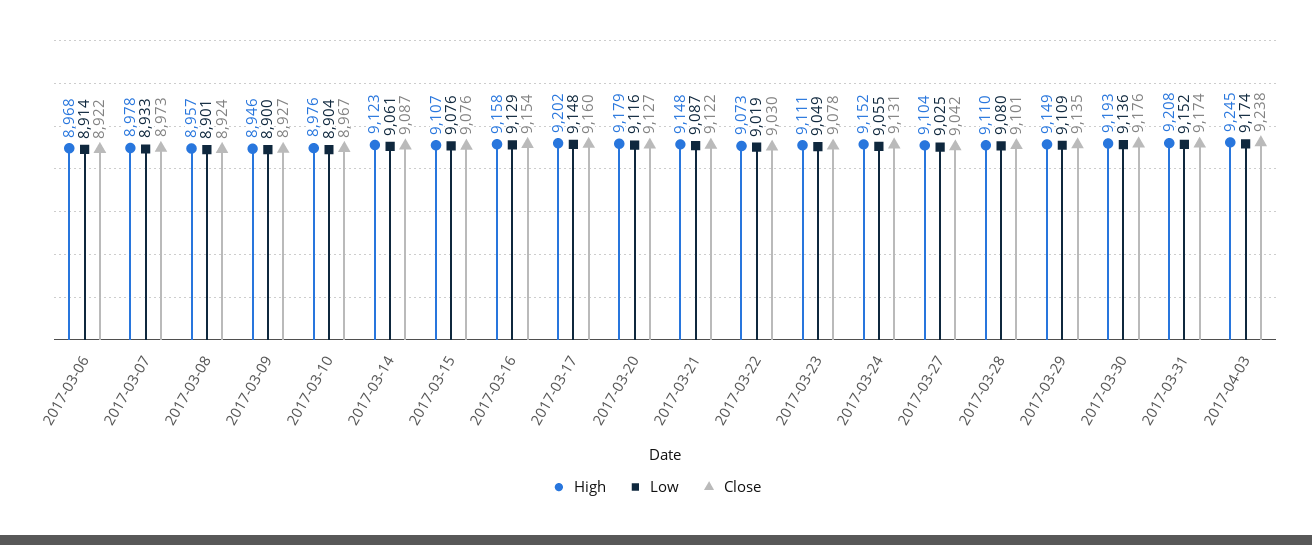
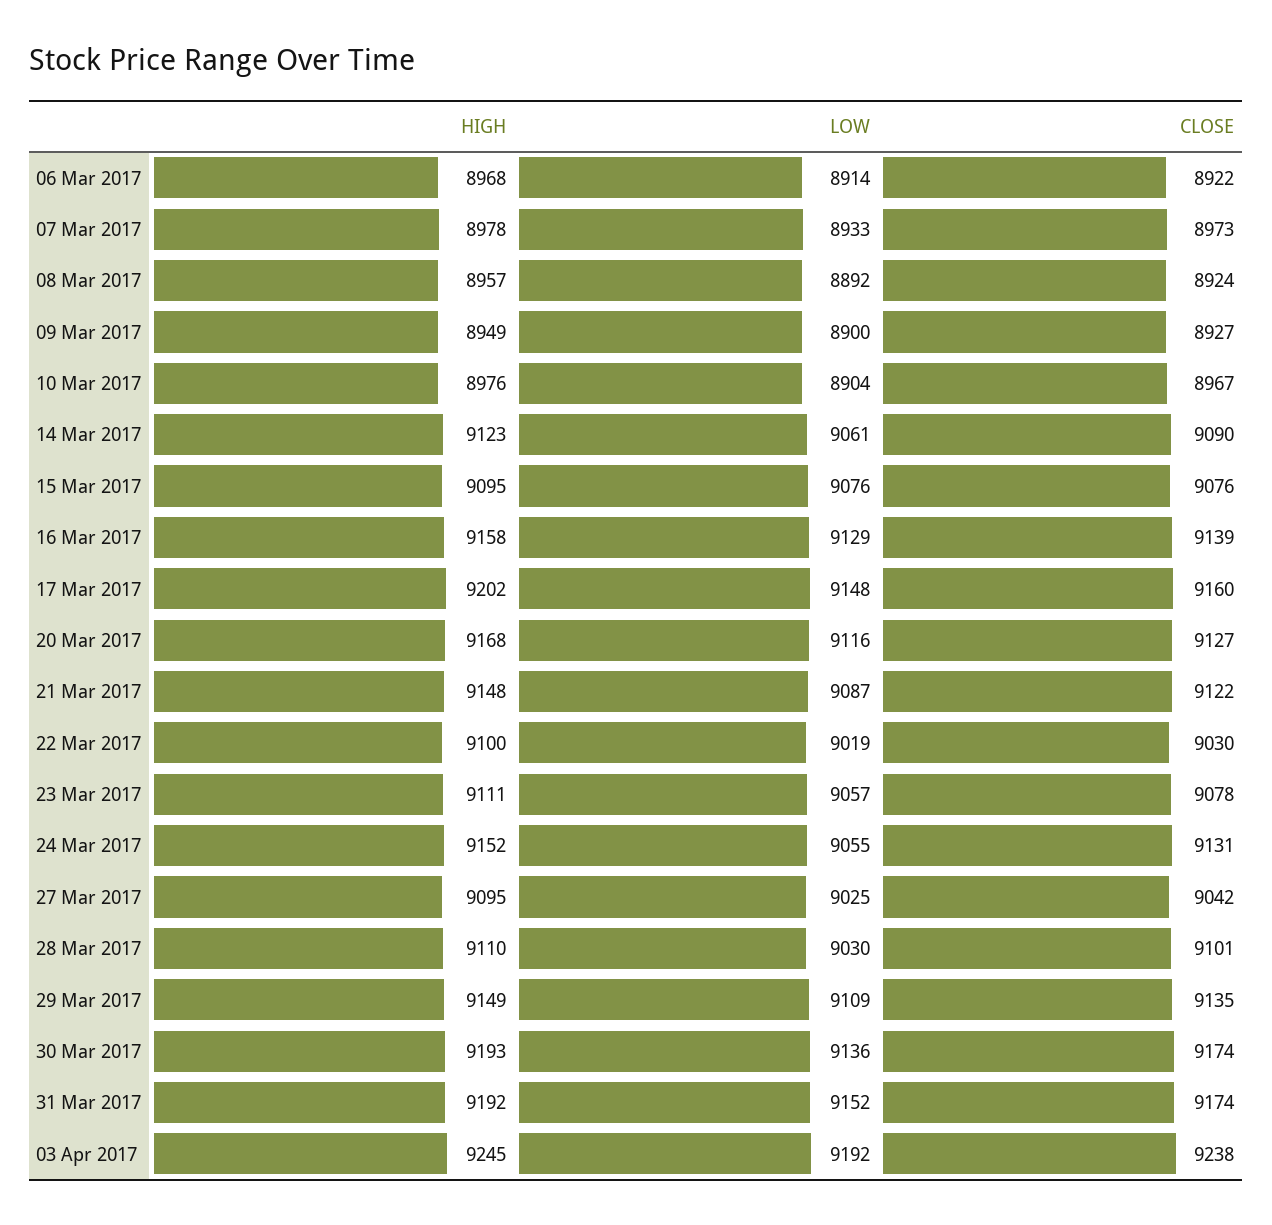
Low, 2017-03-08: 8901 -> 8892
High, 2017-03-09: 8946 -> 8949
Close, 2017-03-14: 9087 -> 9090
High, 2017-03-15: 9107 -> 9095
Close, 2017-03-16: 9154 -> 9139
High, 2017-03-20: 9179 -> 9168
High, 2017-03-22: 9073 -> 9100
Low, 2017-03-23: 9049 -> 9057
High, 2017-03-27: 9104 -> 9095
Low, 2017-03-28: 9080 -> 9030
Close, 2017-03-30: 9176 -> 9174
High, 2017-03-31: 9208 -> 9192
Low, 2017-04-03: 9174 -> 9192

